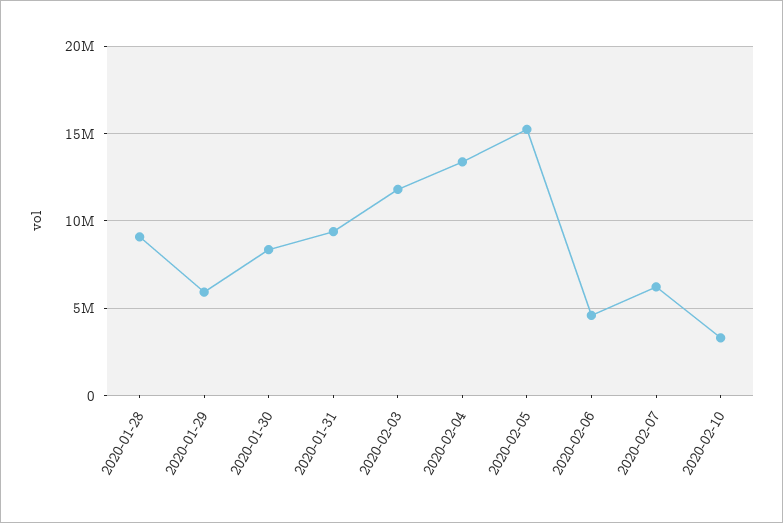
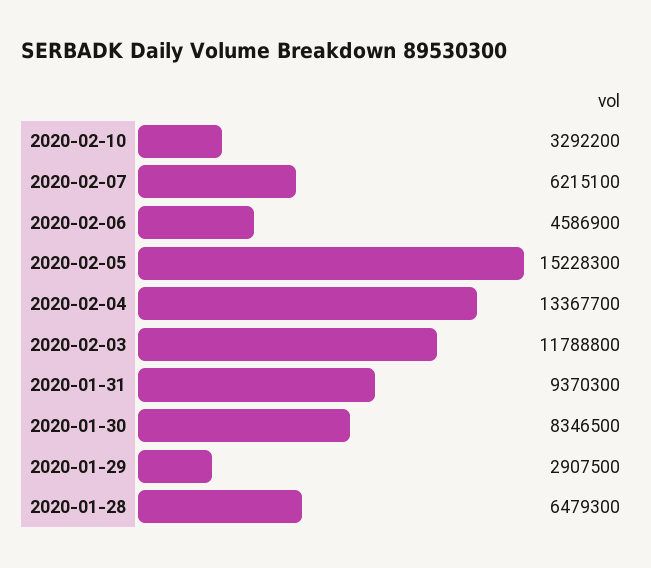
2020-01-28: 9000000 -> 6479300
2020-01-29: 6000000 -> 2907500

